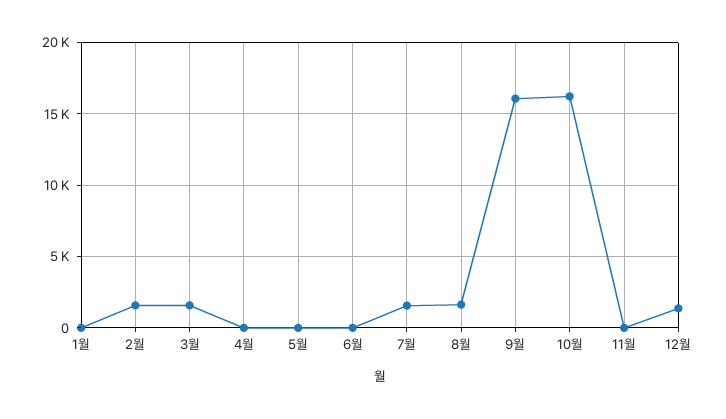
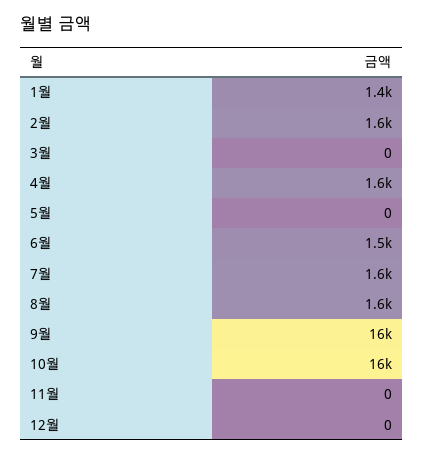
1월: 0 -> 1400
3월: 1500 -> 0
4월: 0 -> 1600
6월: 0 -> 1500
12월: 1500 -> 0

